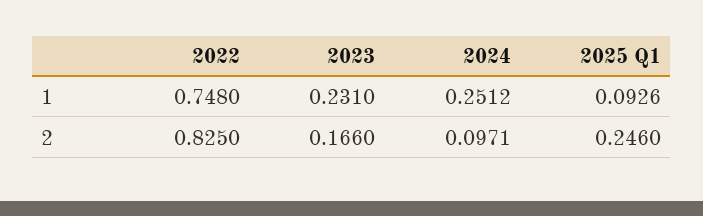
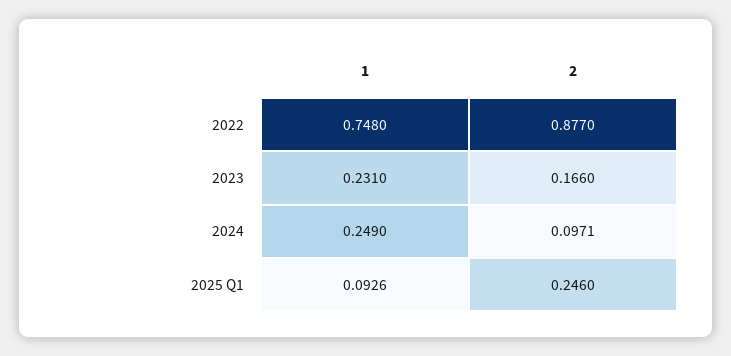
2024, 1: 0.2512 -> 0.249
2022, 2: 0.825 -> 0.877

